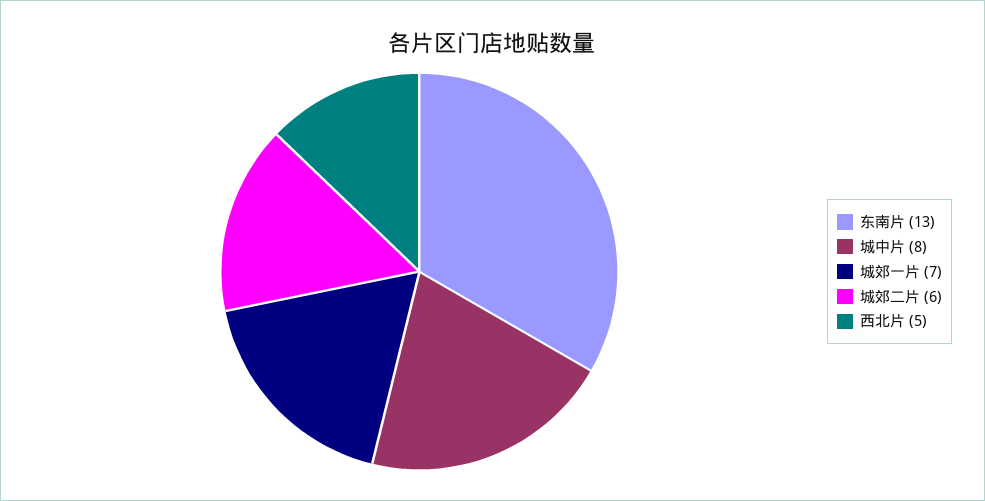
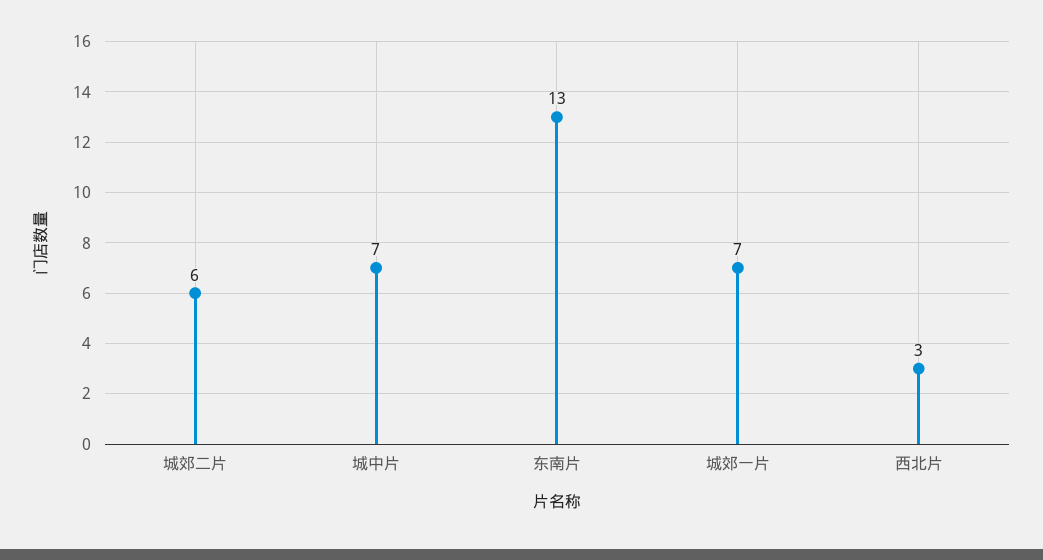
城中片: 8 -> 7
西北片: 5 -> 3

